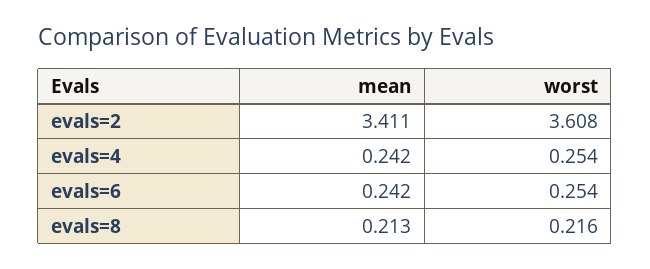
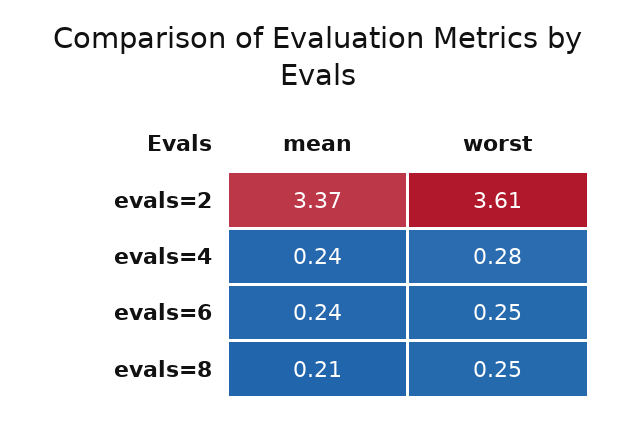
mean, evals=2: 3.411 -> 3.37
worst, evals=4: 0.254 -> 0.28
worst, evals=8: 0.216 -> 0.25

